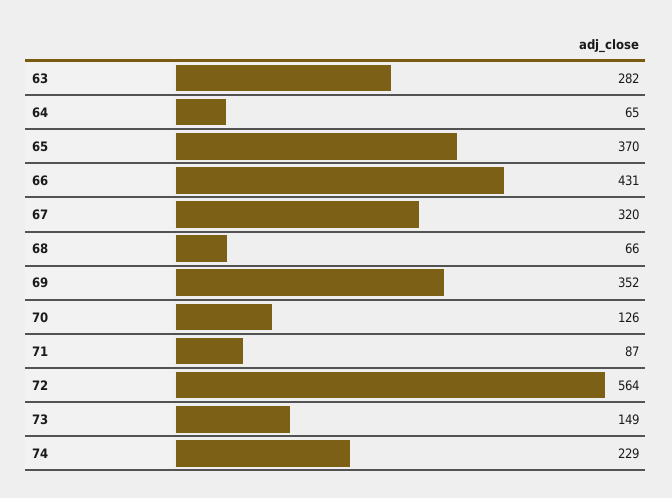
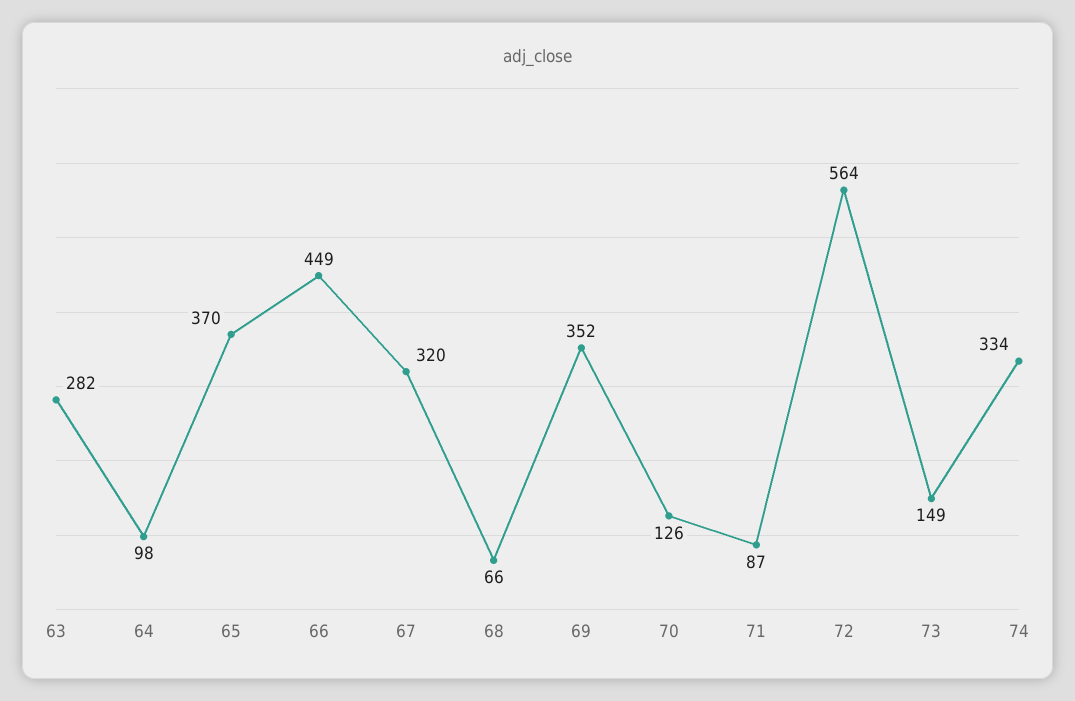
64: 65 -> 98
66: 431 -> 449
74: 229 -> 334

